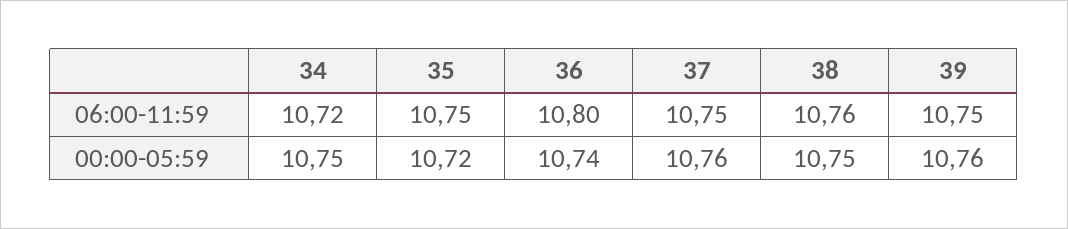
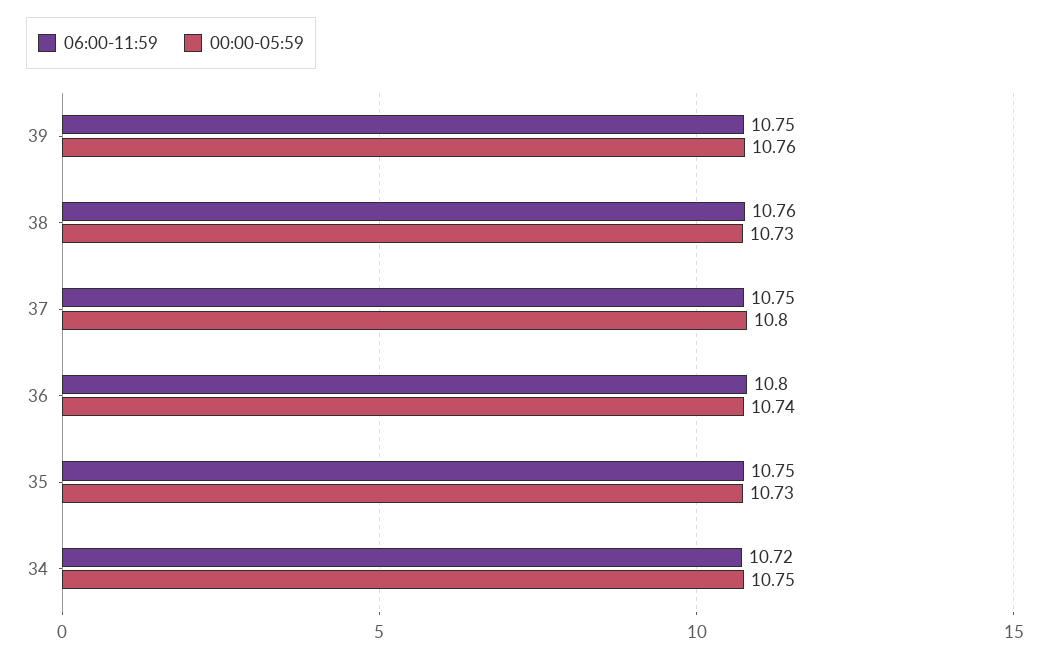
00:00-05:59, 35: 10.72 -> 10.73
00:00-05:59, 37: 10.76 -> 10.8
00:00-05:59, 38: 10.75 -> 10.73

